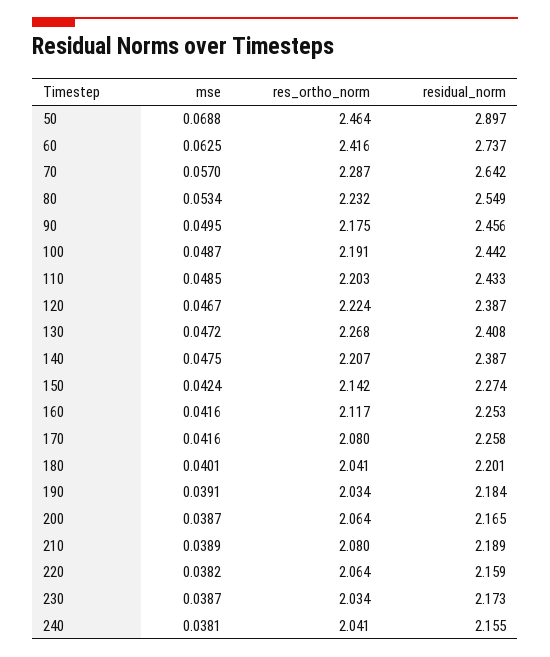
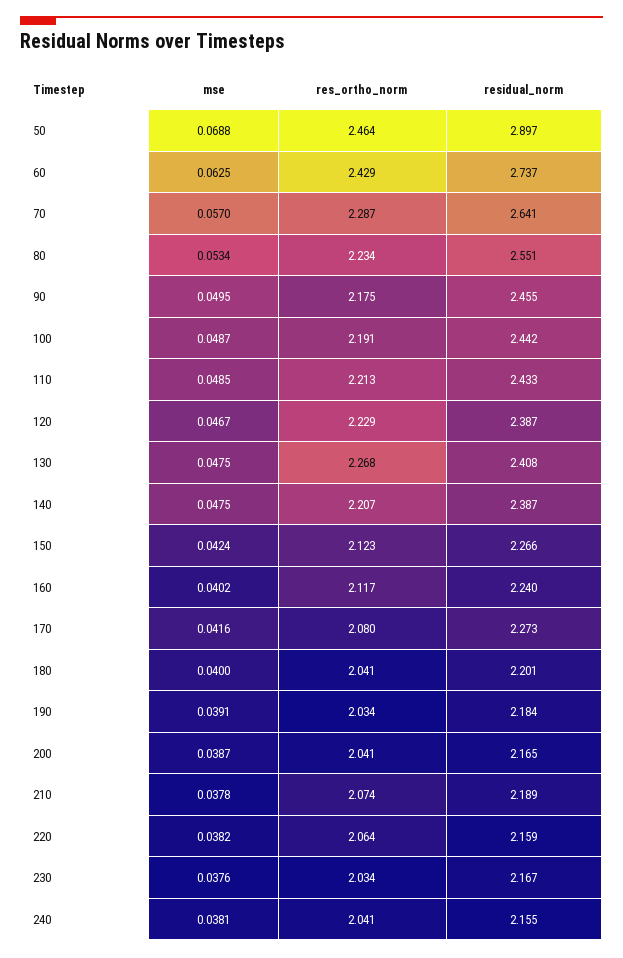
res_ortho_norm, 60: 2.416 -> 2.429
residual_norm, 70: 2.642 -> 2.641
res_ortho_norm, 80: 2.232 -> 2.234
residual_norm, 80: 2.549 -> 2.551
residual_norm, 90: 2.456 -> 2.455
res_ortho_norm, 110: 2.203 -> 2.213
res_ortho_norm, 120: 2.224 -> 2.229
mse, 130: 0.0472 -> 0.0475
res_ortho_norm, 150: 2.142 -> 2.123
residual_norm, 150: 2.274 -> 2.266
mse, 160: 0.0416 -> 0.0402
residual_norm, 160: 2.253 -> 2.24
residual_norm, 170: 2.258 -> 2.273
mse, 180: 0.0401 -> 0.04
res_ortho_norm, 200: 2.064 -> 2.041
mse, 210: 0.0389 -> 0.0378
res_ortho_norm, 210: 2.08 -> 2.074
mse, 230: 0.0387 -> 0.0376
residual_norm, 230: 2.173 -> 2.167

